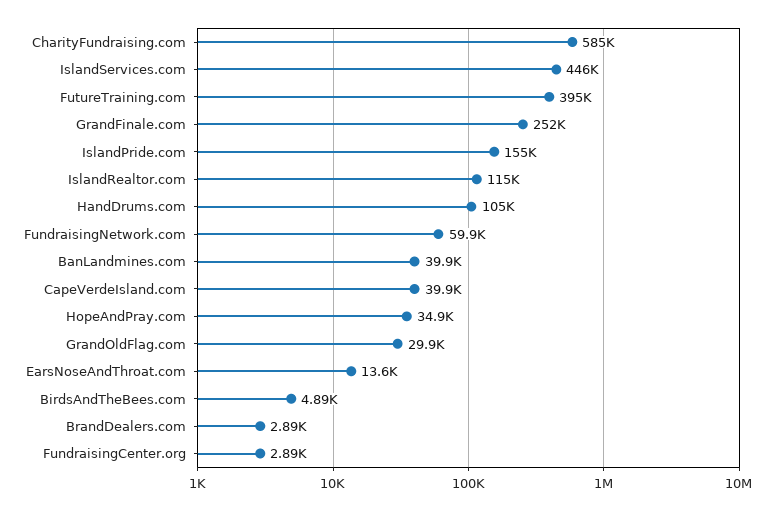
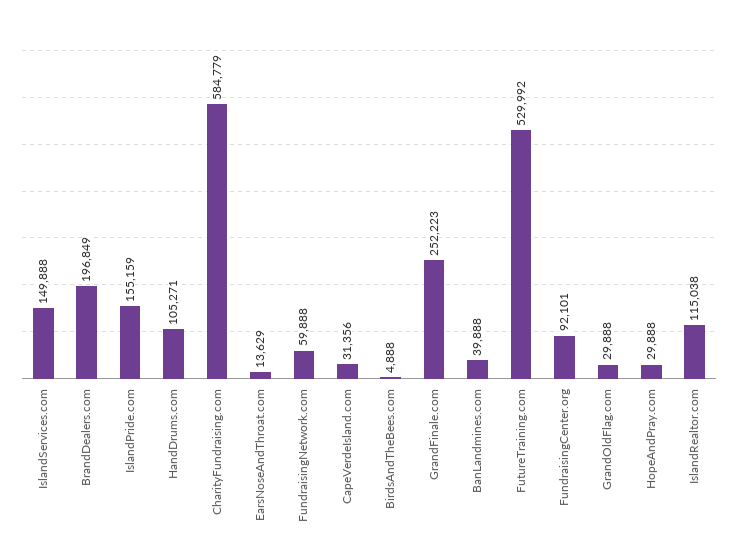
IslandServices.com: 446000 -> 149888
FutureTraining.com: 395000 -> 529992
CapeVerdeIsland.com: 39900 -> 31356
HopeAndPray.com: 34900 -> 29888
BrandDealers.com: 2890 -> 196849
FundraisingCenter.org: 2890 -> 92101

